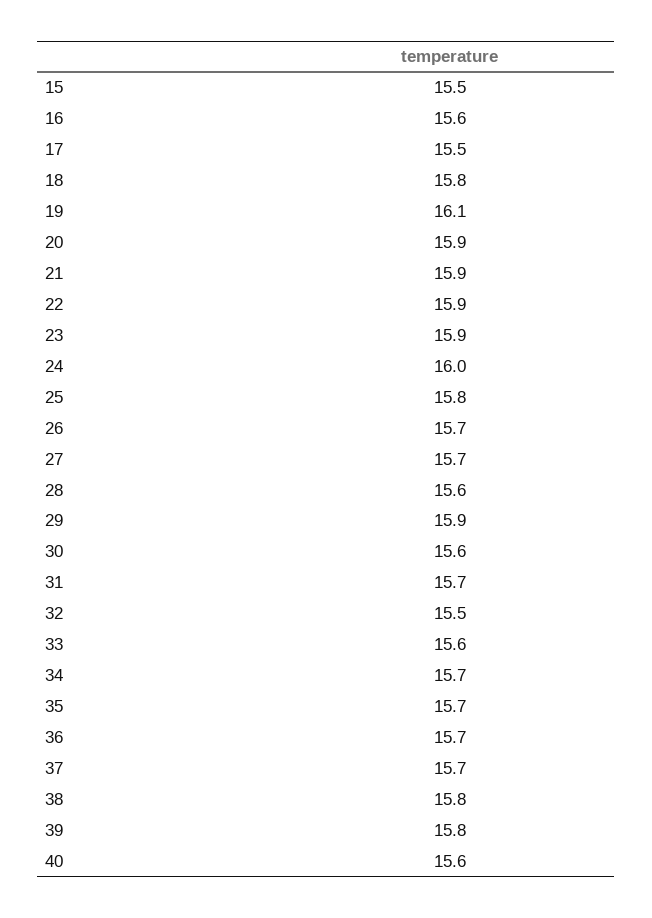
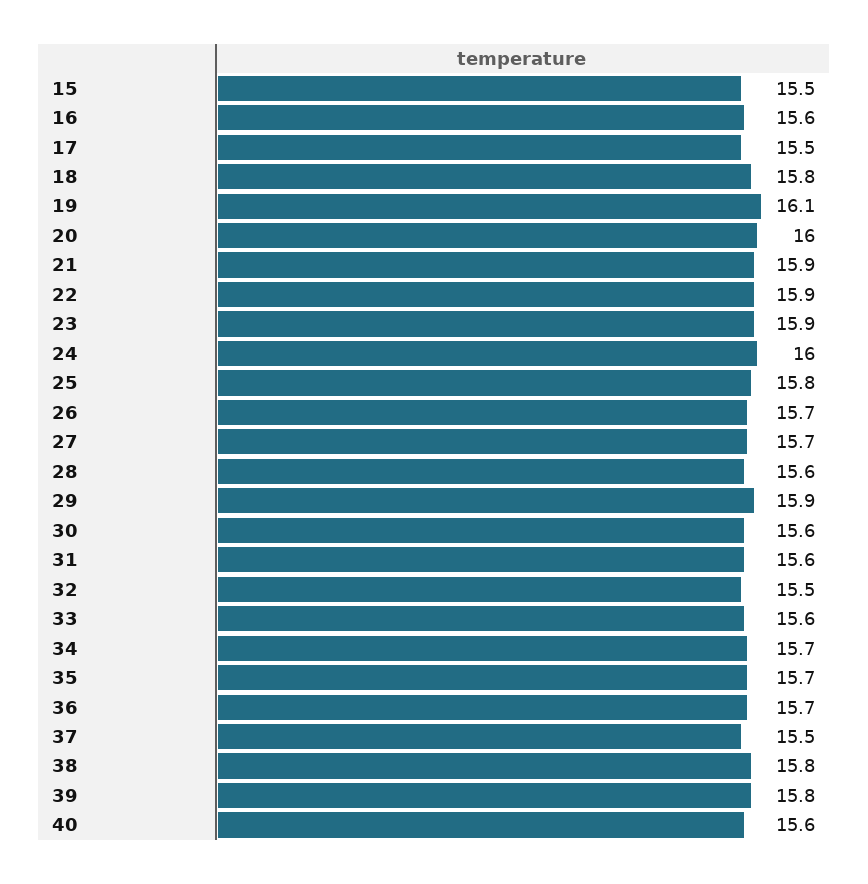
20: 15.9 -> 16
31: 15.7 -> 15.6
37: 15.7 -> 15.5

